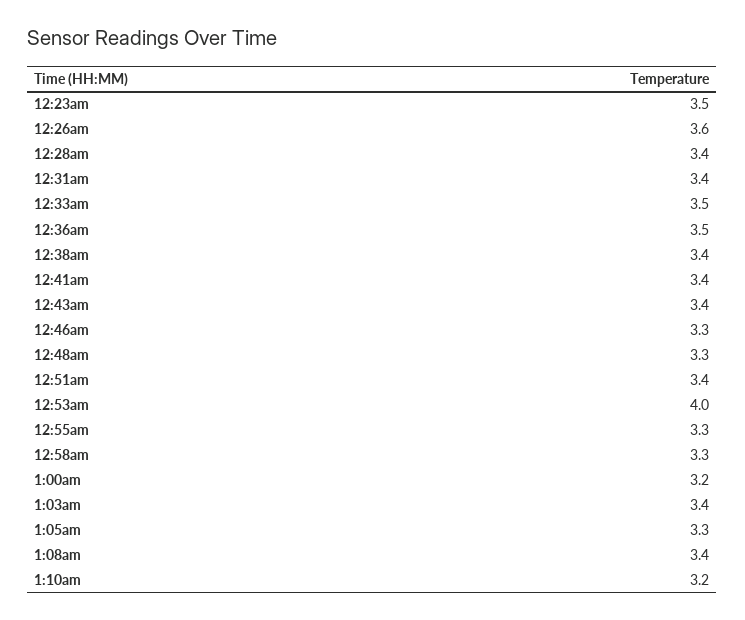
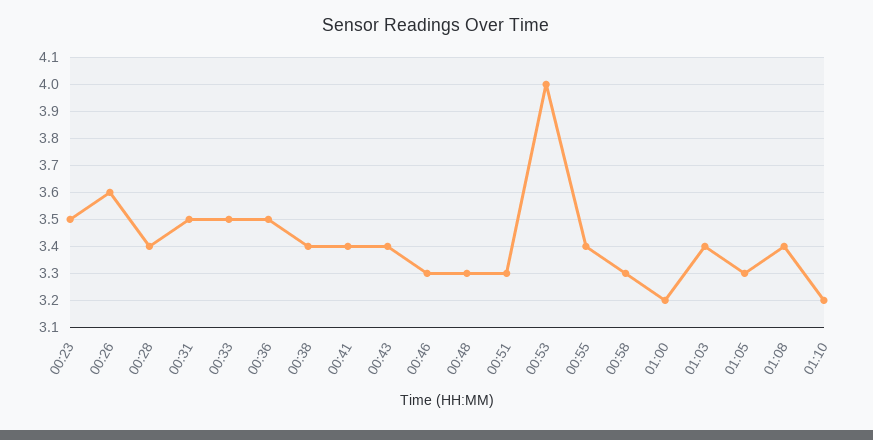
12:31am: 3.4 -> 3.5
12:51am: 3.4 -> 3.3
12:55am: 3.3 -> 3.4

